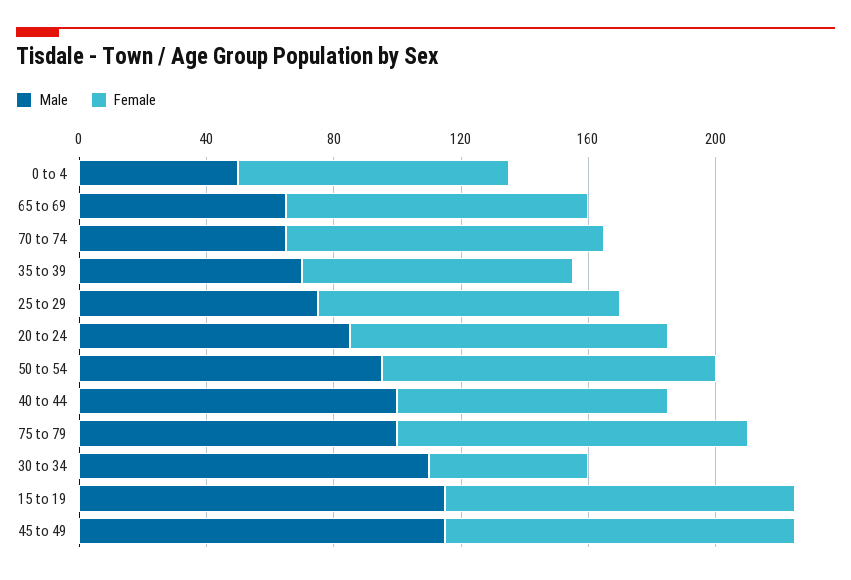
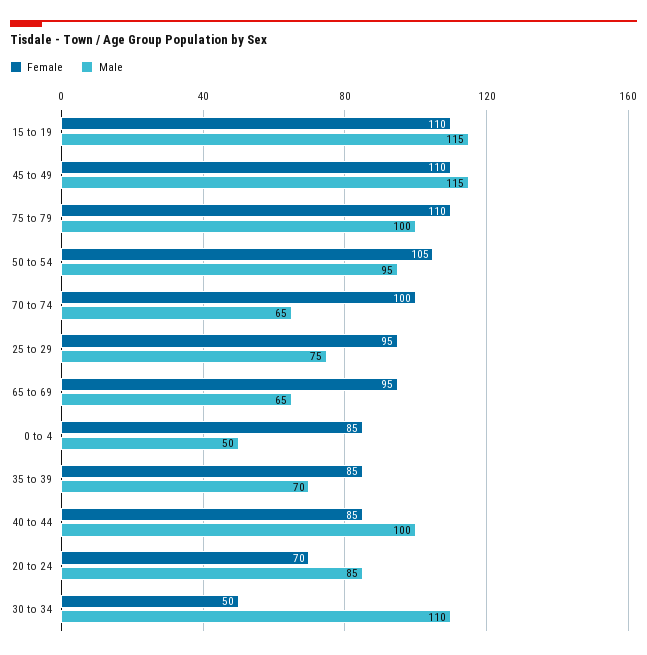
Female, 20 to 24: 100 -> 70

